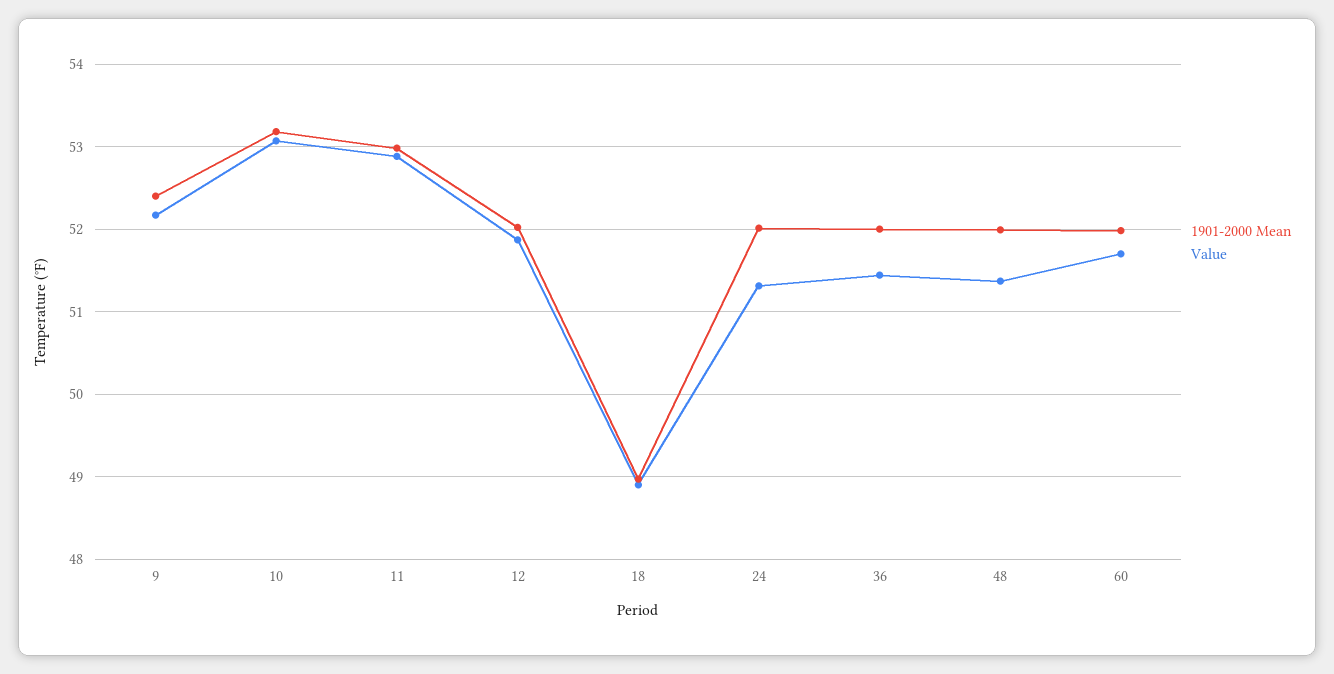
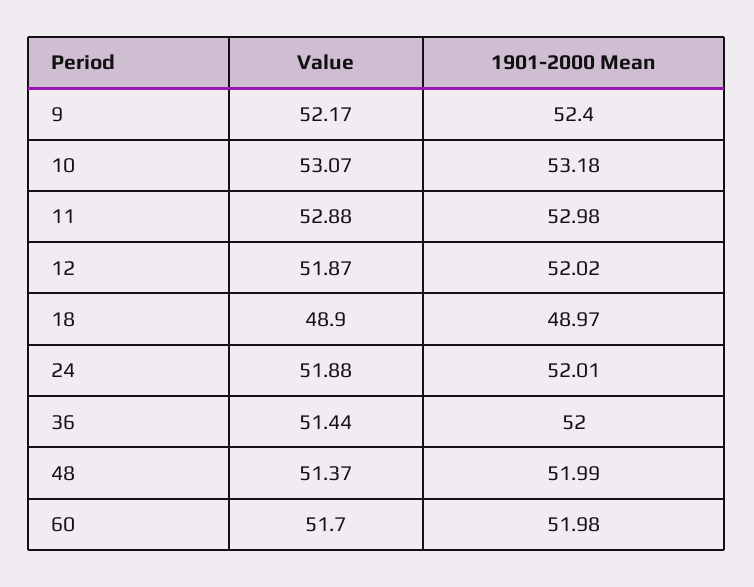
Value, 24: 51.3 -> 51.88

